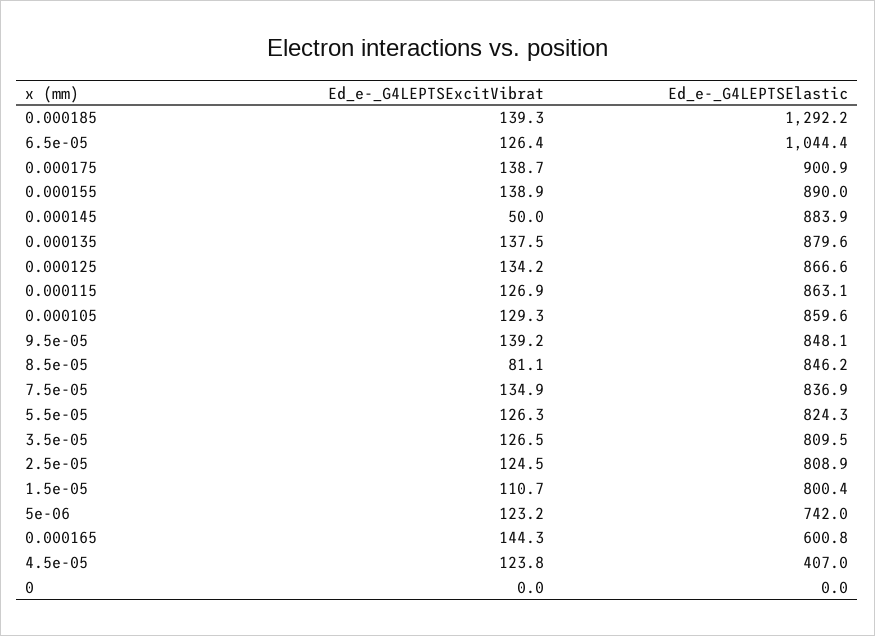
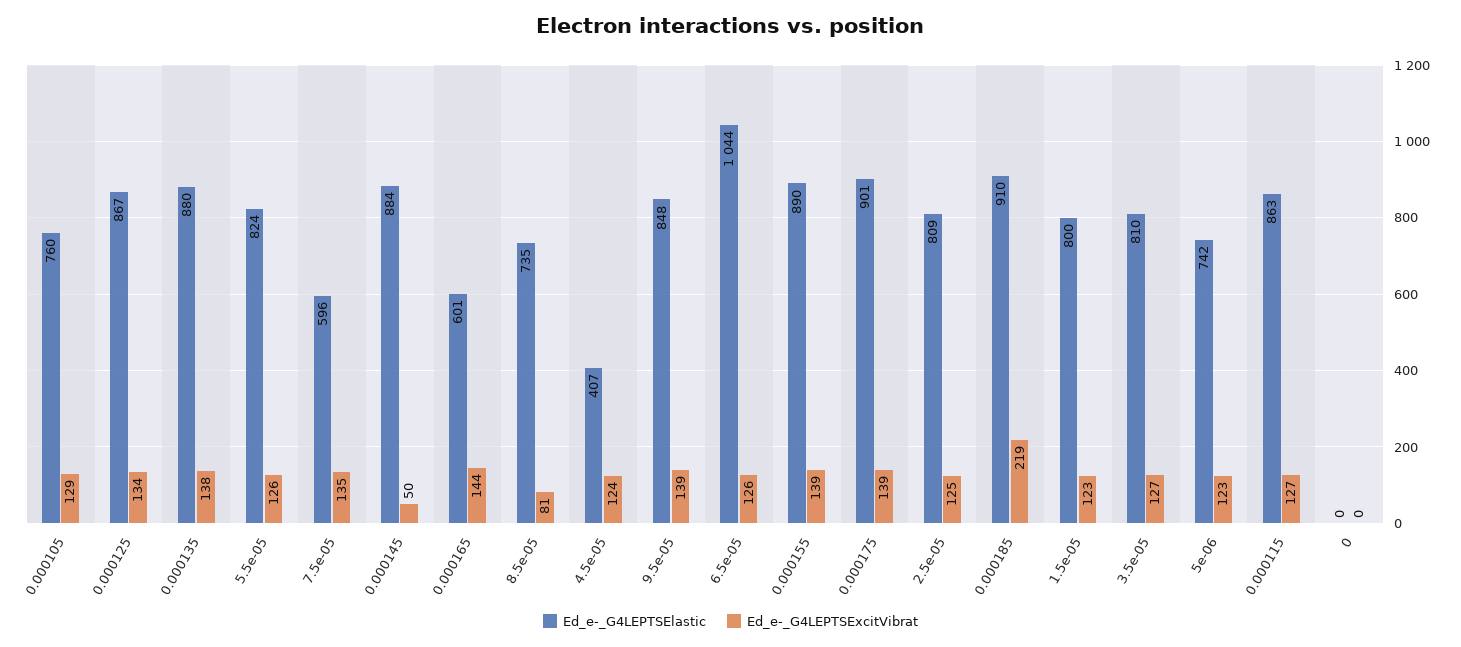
Ed_e-_G4LEPTSExcitVibrat, 0.000185: 139.3 -> 219
Ed_e-_G4LEPTSElastic, 0.000185: 1292.2 -> 910
Ed_e-_G4LEPTSElastic, 0.000105: 859.6 -> 760
Ed_e-_G4LEPTSElastic, 8.5e-05: 846.2 -> 735
Ed_e-_G4LEPTSElastic, 7.5e-05: 836.9 -> 596
Ed_e-_G4LEPTSExcitVibrat, 1.5e-05: 110.7 -> 123

